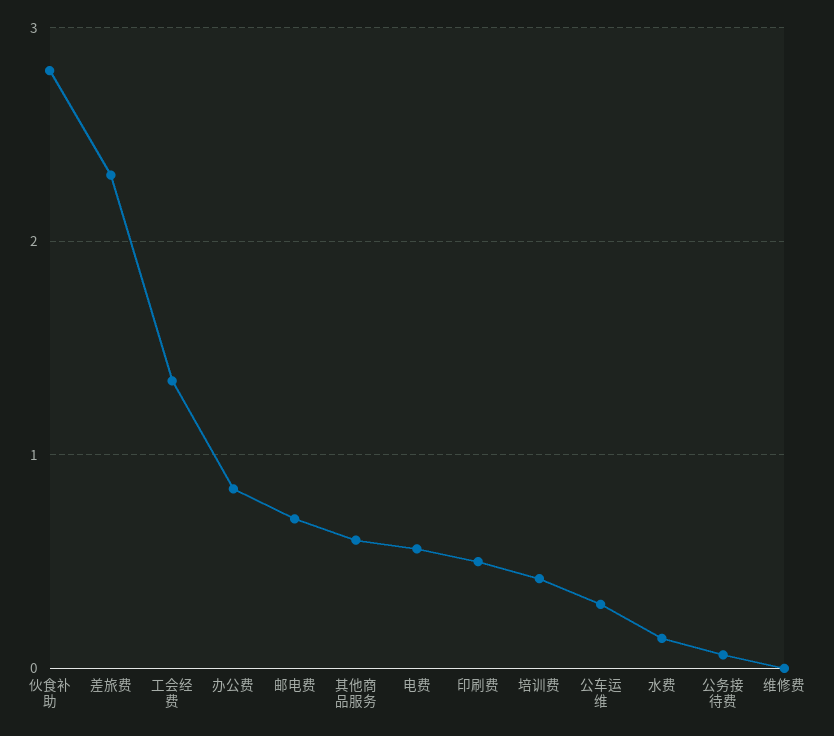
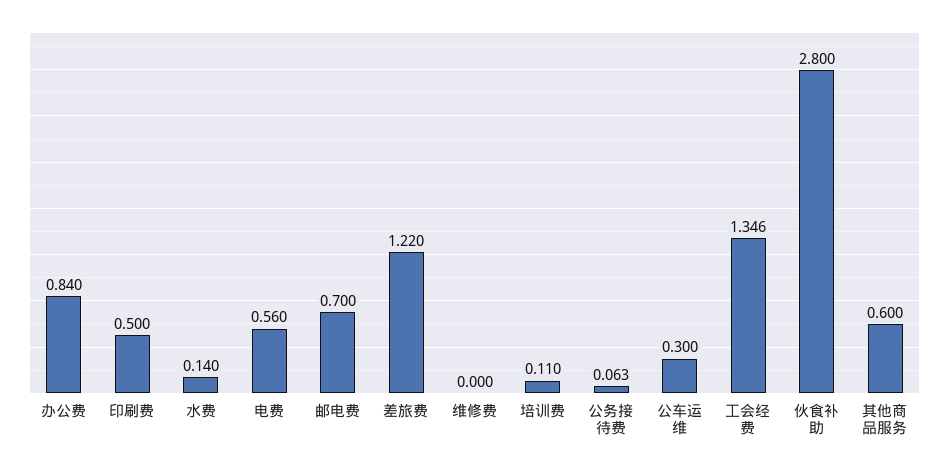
差旅费: 2.3 -> 1.22
培训费: 0.4 -> 0.11

